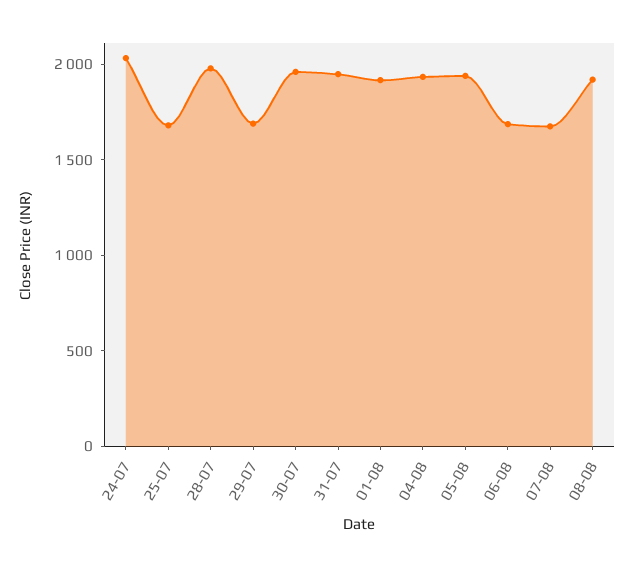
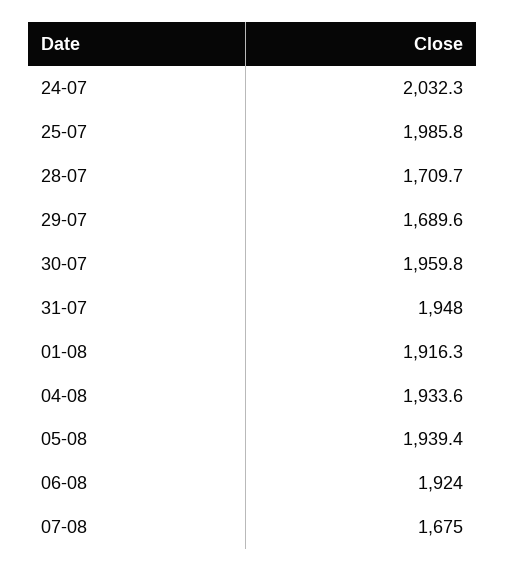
25-07: 1700 -> 1985.8
28-07: 2000 -> 1709.7
06-08: 1700 -> 1924
08-08: 1900 -> none

